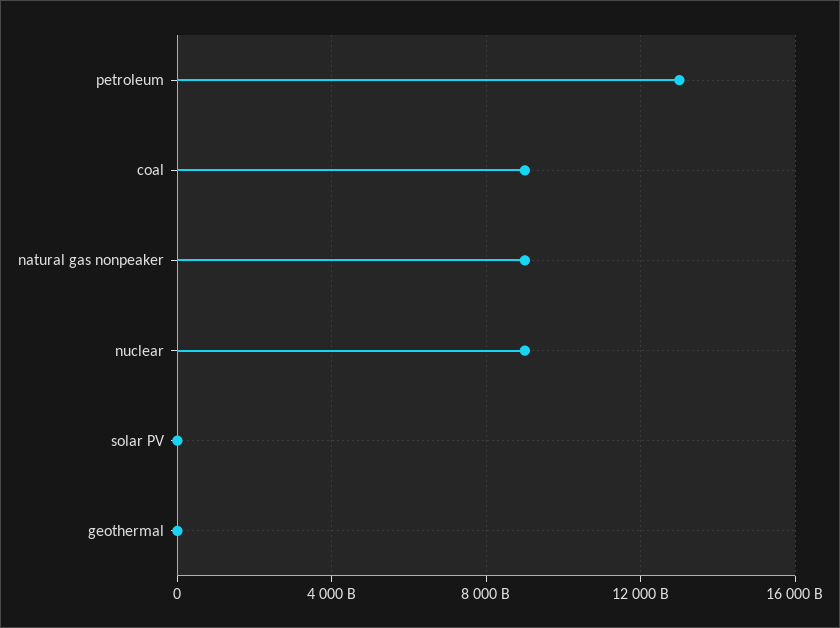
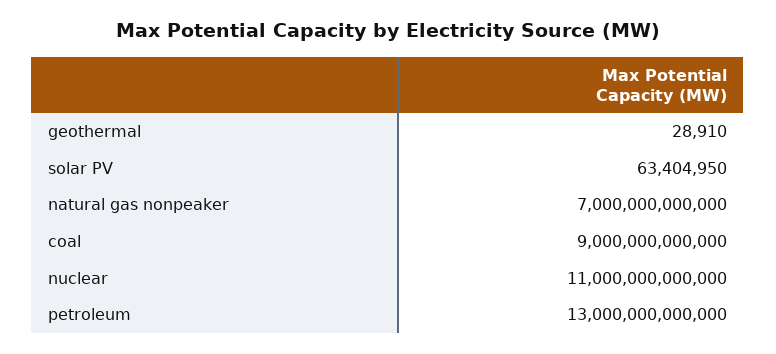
natural gas nonpeaker: 9000000000000 -> 7000000000000
nuclear: 9000000000000 -> 11000000000000

